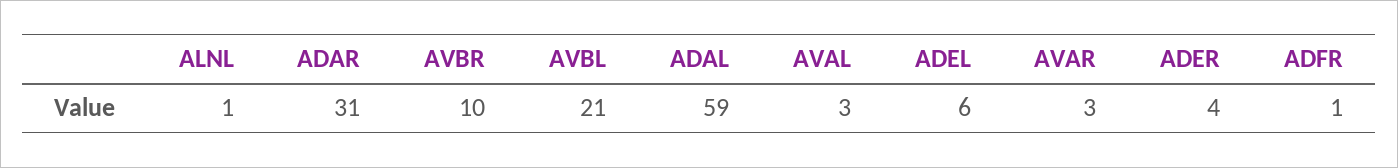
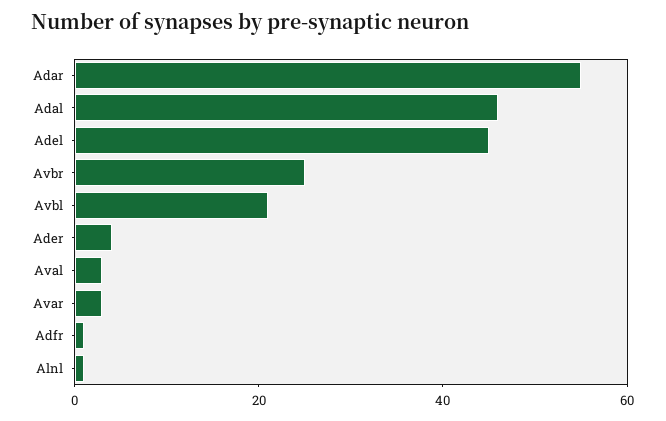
ADAR: 31 -> 55
AVBR: 10 -> 25
ADAL: 59 -> 45
ADEL: 6 -> 45

